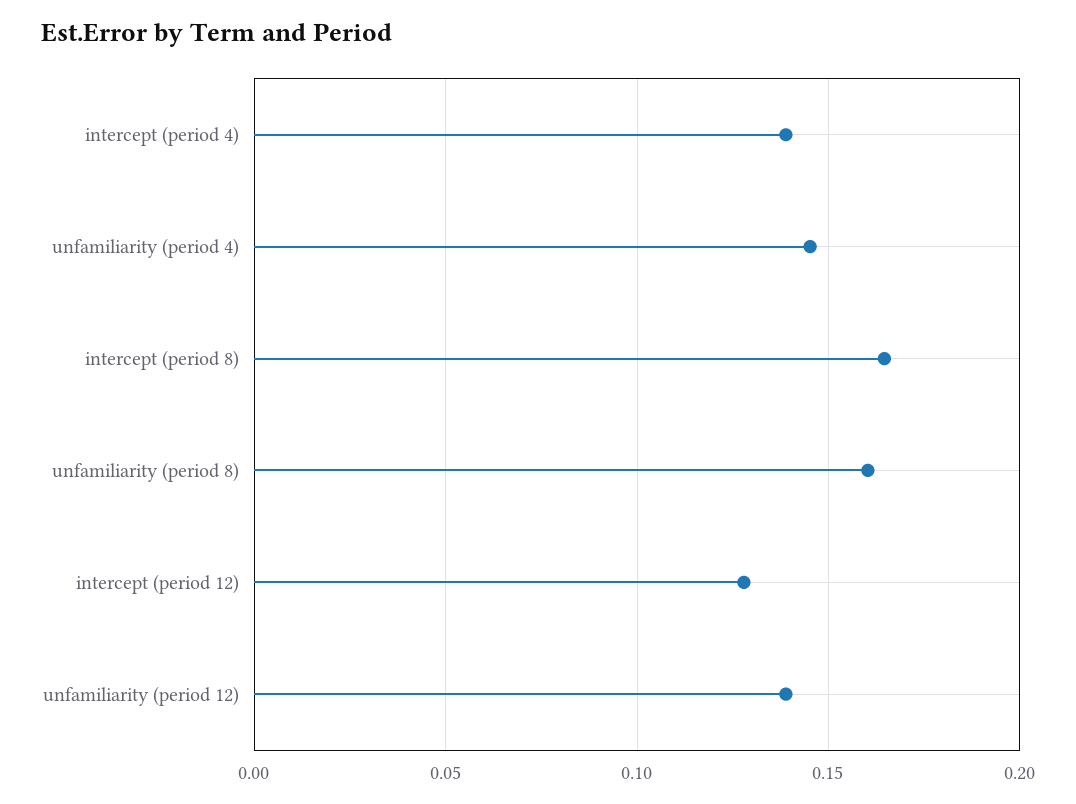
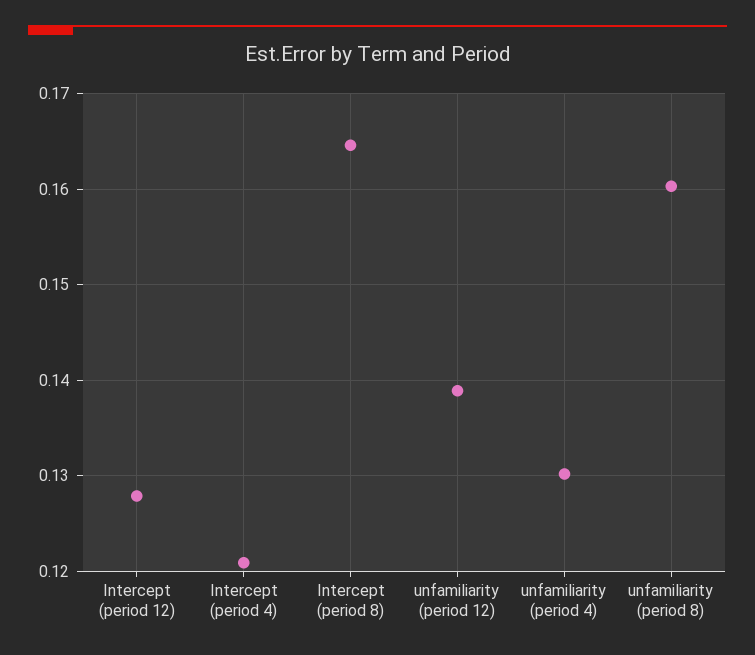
intercept (period 4): 0.14 -> 0.121
unfamiliarity (period 4): 0.145 -> 0.13

